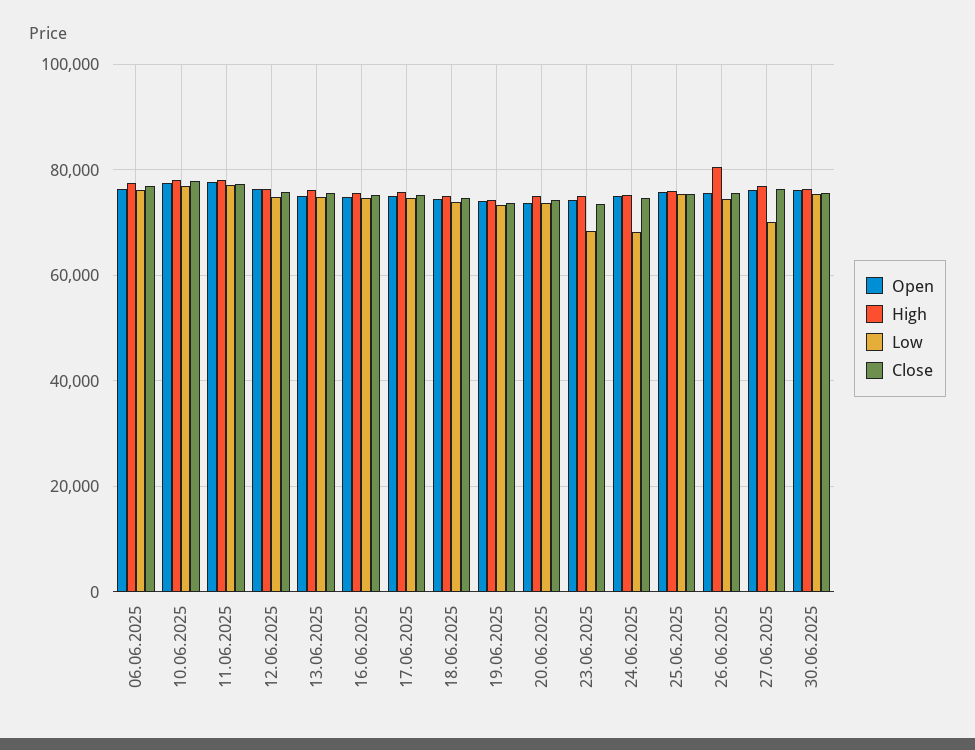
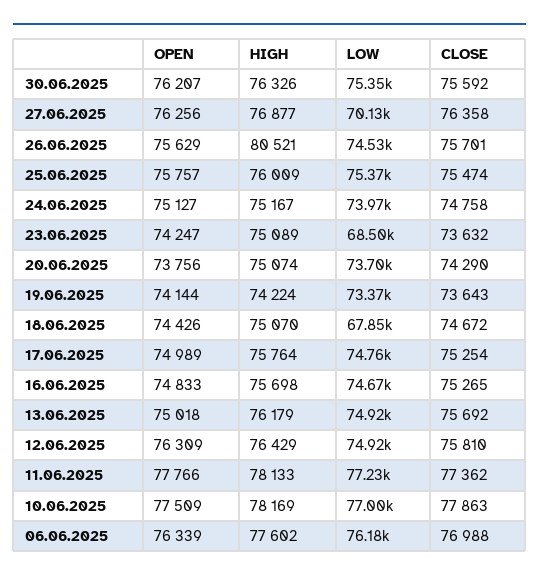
Low, 18.06.2025: 74000 -> 67850
Low, 24.06.2025: 68000 -> 73970

